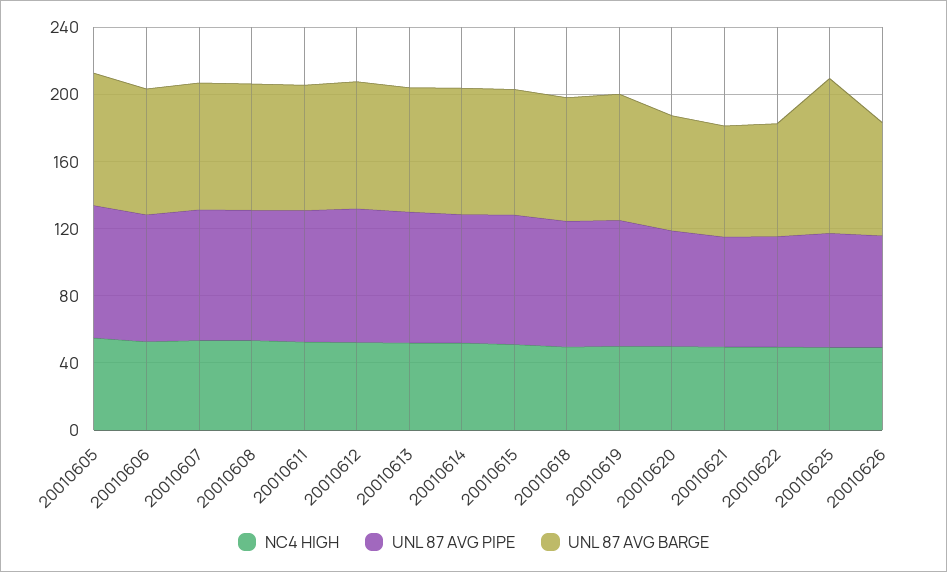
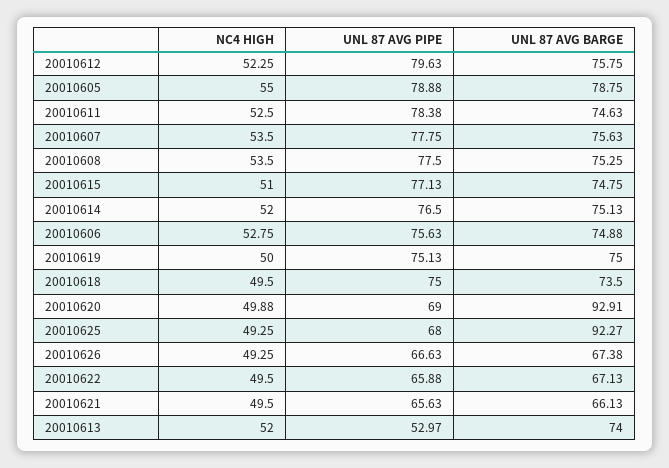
UNL 87 AVG PIPE, 20010613: 80 -> 52.97
UNL 87 AVG BARGE, 20010620: 70 -> 92.91

